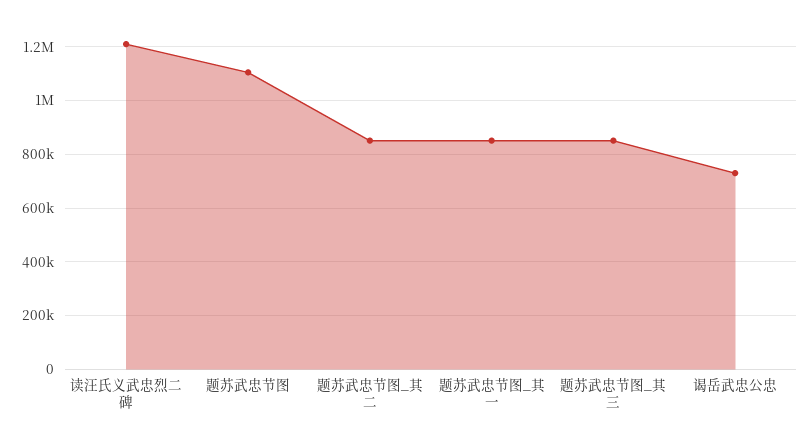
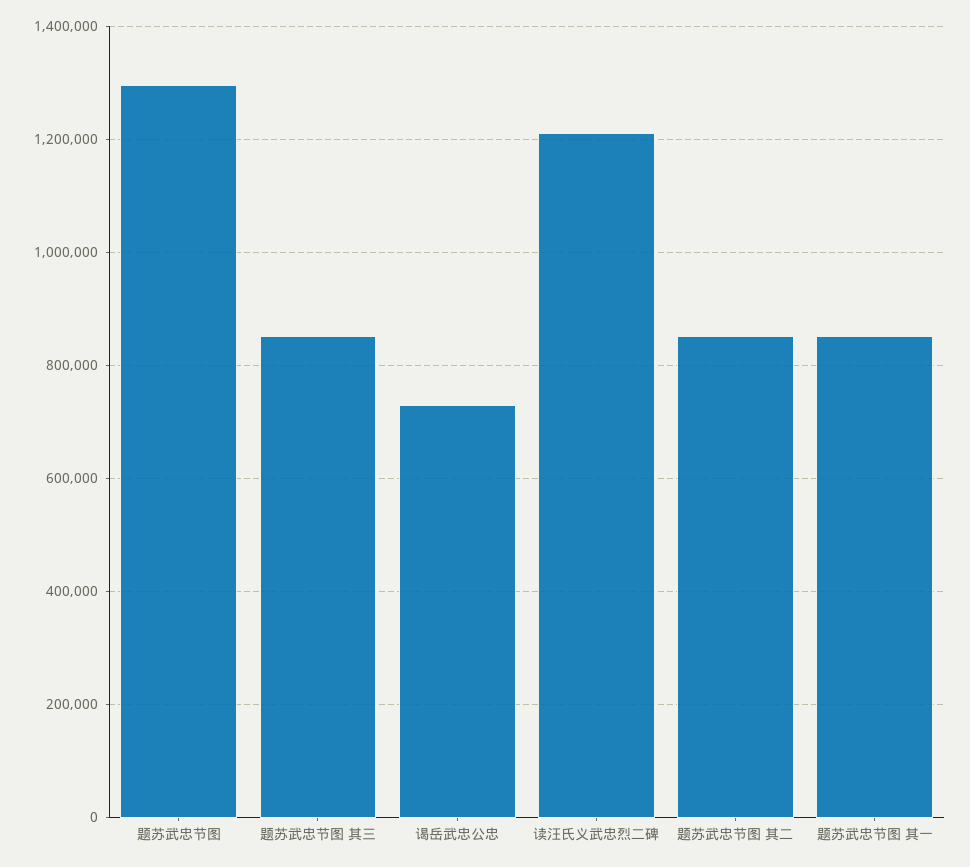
题苏武忠节图: 1100000 -> 1300000

